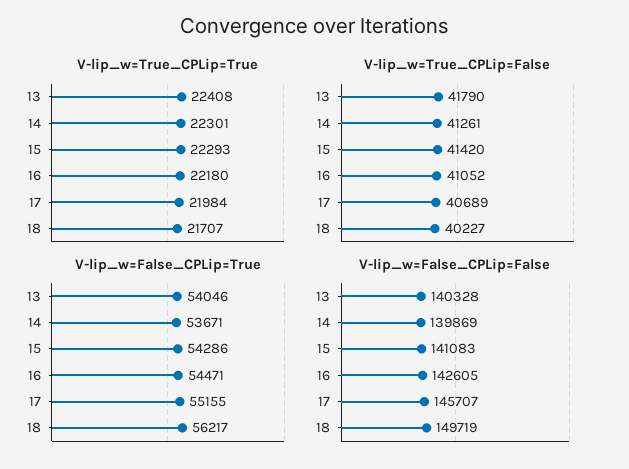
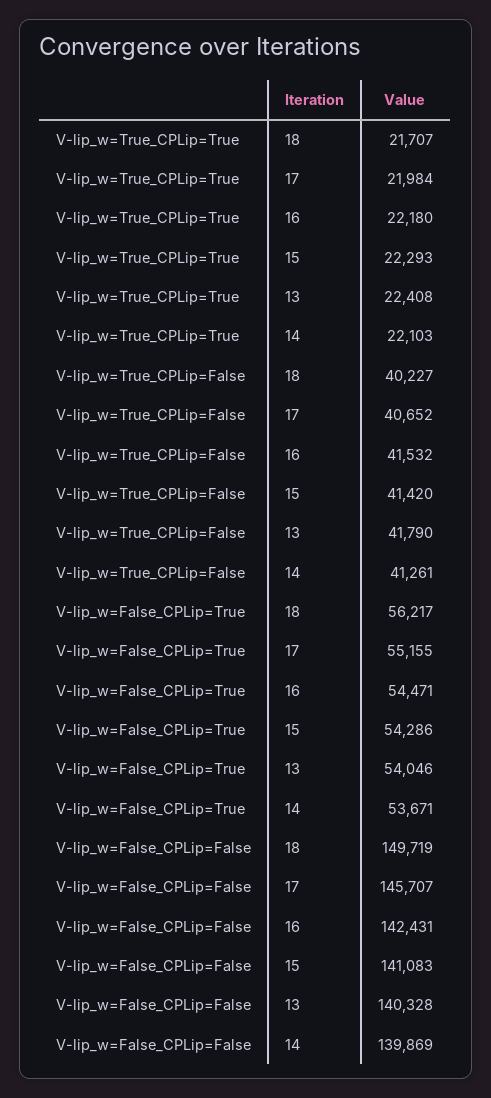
V-lip_w=True_CPLip=True, 14: 22301 -> 22103
V-lip_w=True_CPLip=False, 16: 41052 -> 41532
V-lip_w=True_CPLip=False, 17: 40689 -> 40652
V-lip_w=False_CPLip=False, 16: 142605 -> 142431

